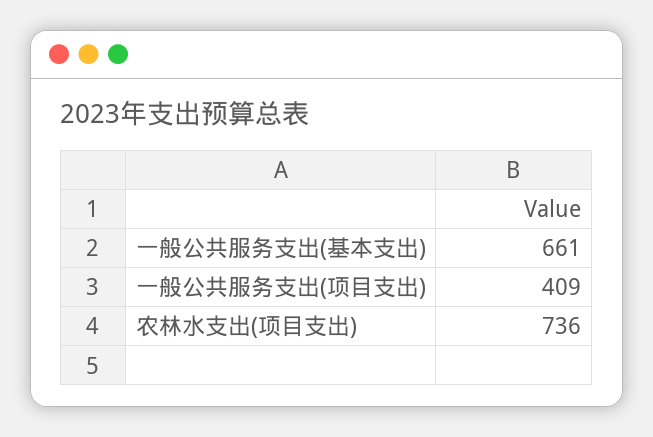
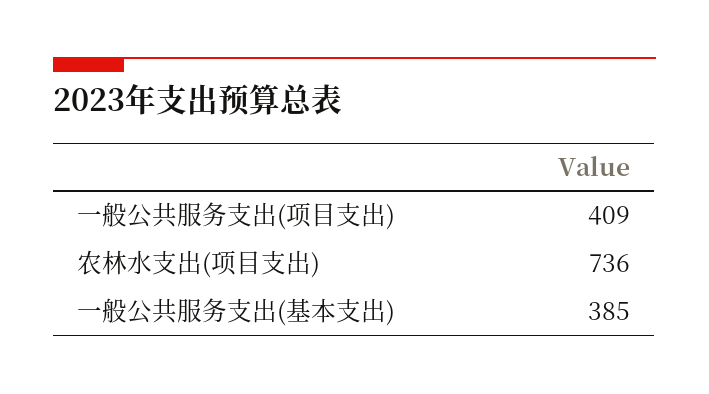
一般公共服务支出(基本支出): 661 -> 385

